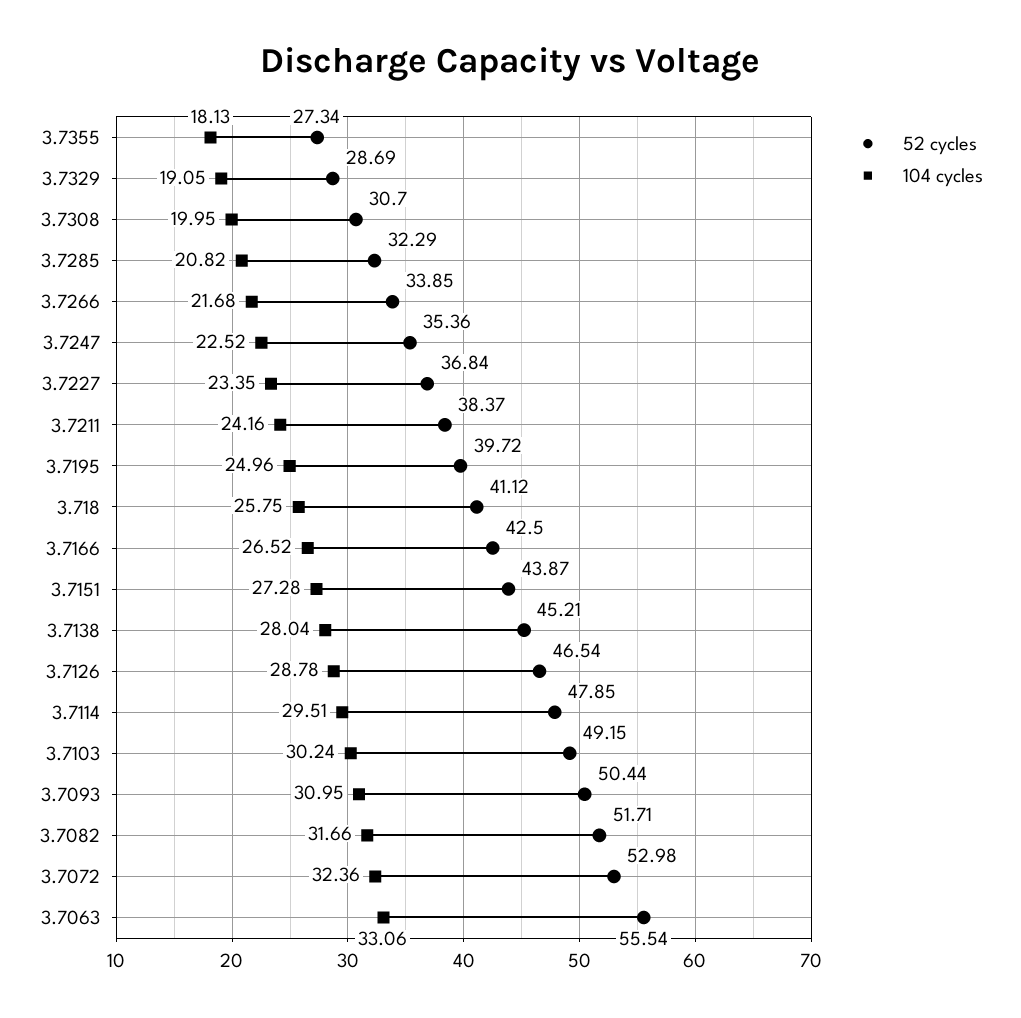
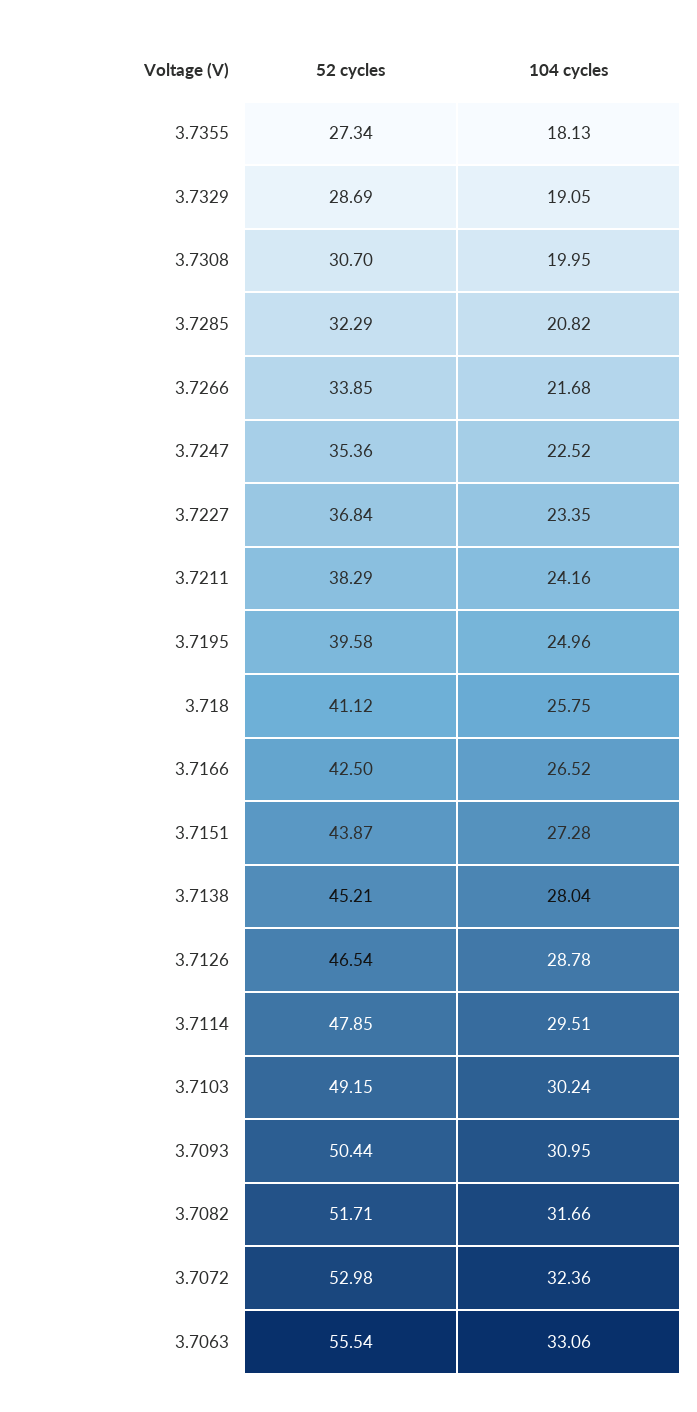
52 cycles, 3.7211: 38.37 -> 38.29
52 cycles, 3.7195: 39.72 -> 39.58

